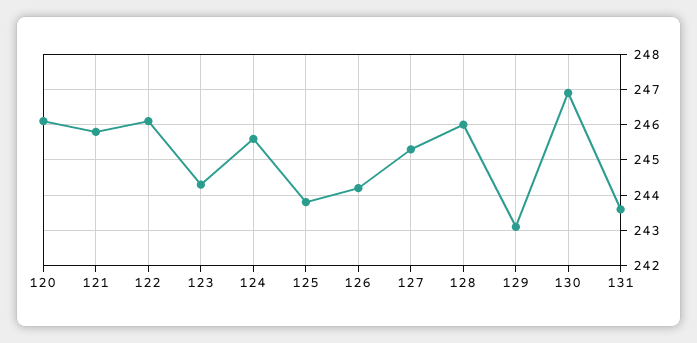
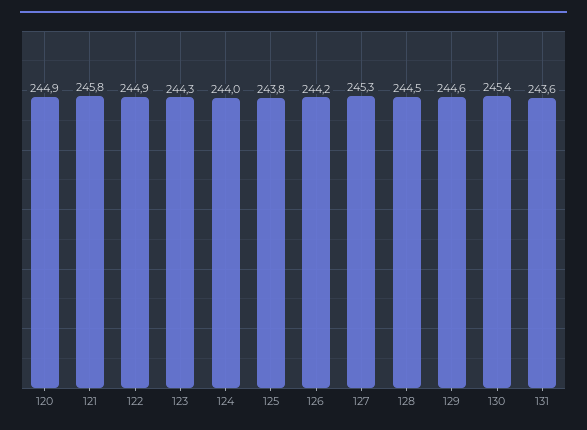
120: 246 -> 244.9
122: 246 -> 244.9
124: 245.5 -> 244
128: 246 -> 244.5
129: 243 -> 244.6
130: 247 -> 245.4

